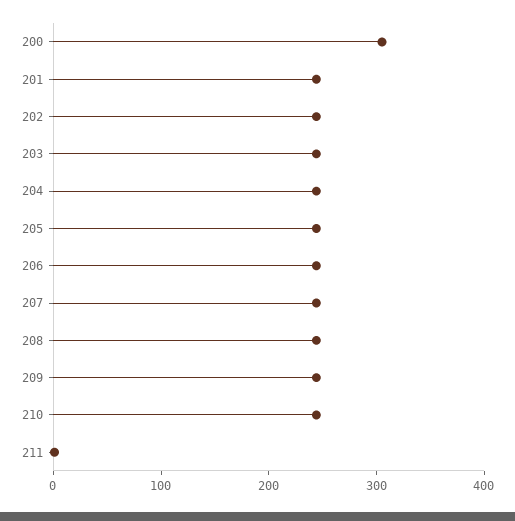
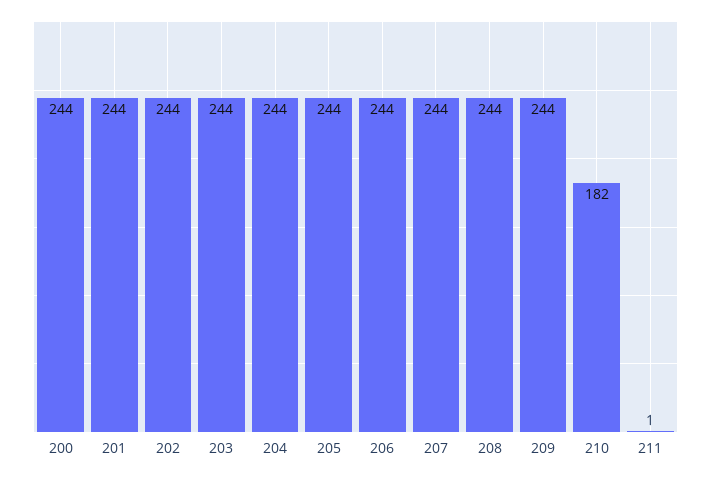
200: 300 -> 244
210: 240 -> 182

